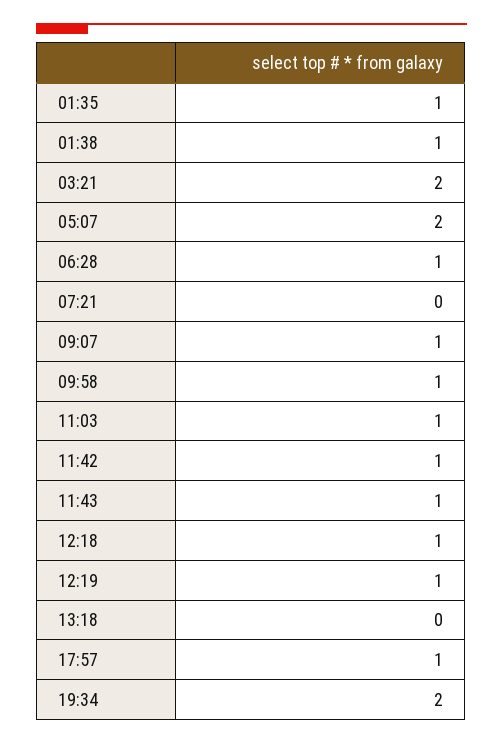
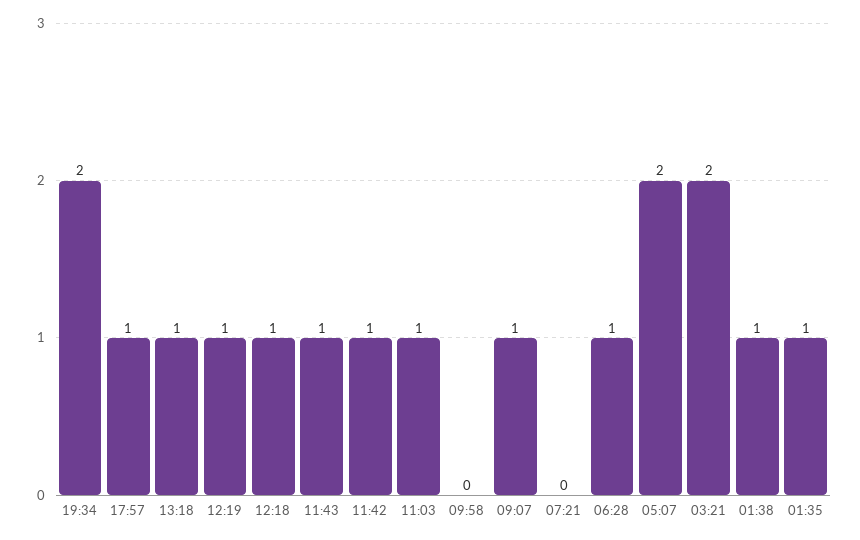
09:58: 1 -> 0
13:18: 0 -> 1

